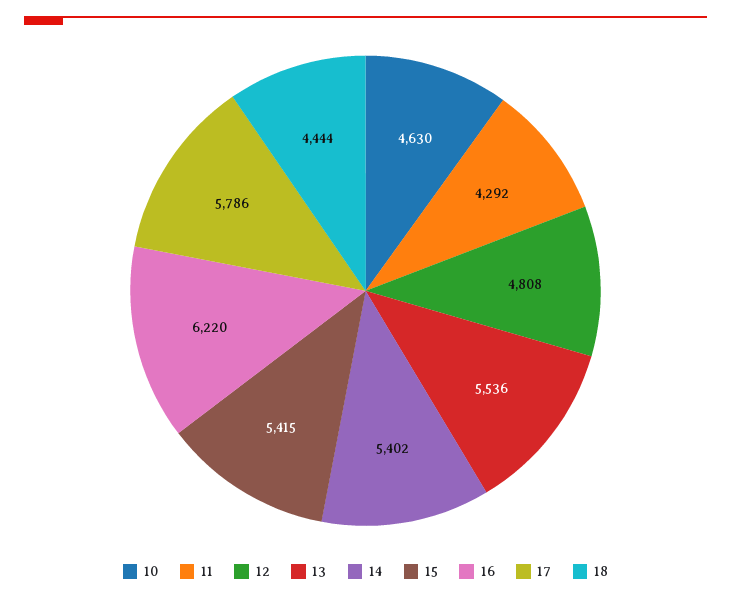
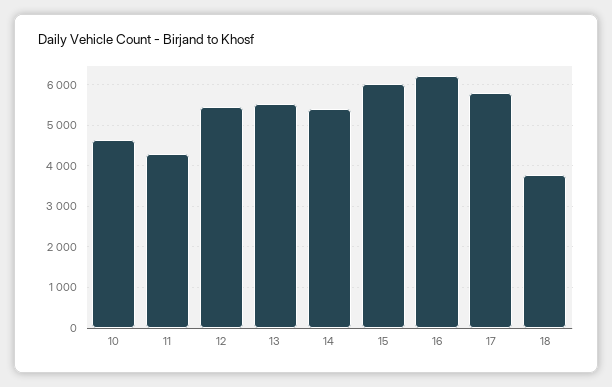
12: 4808 -> 5400
15: 5415 -> 6000
18: 4444 -> 3800

